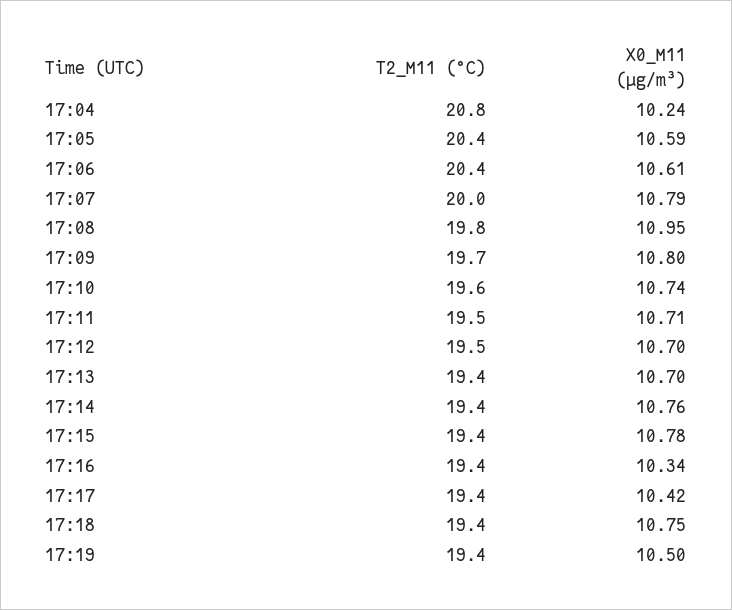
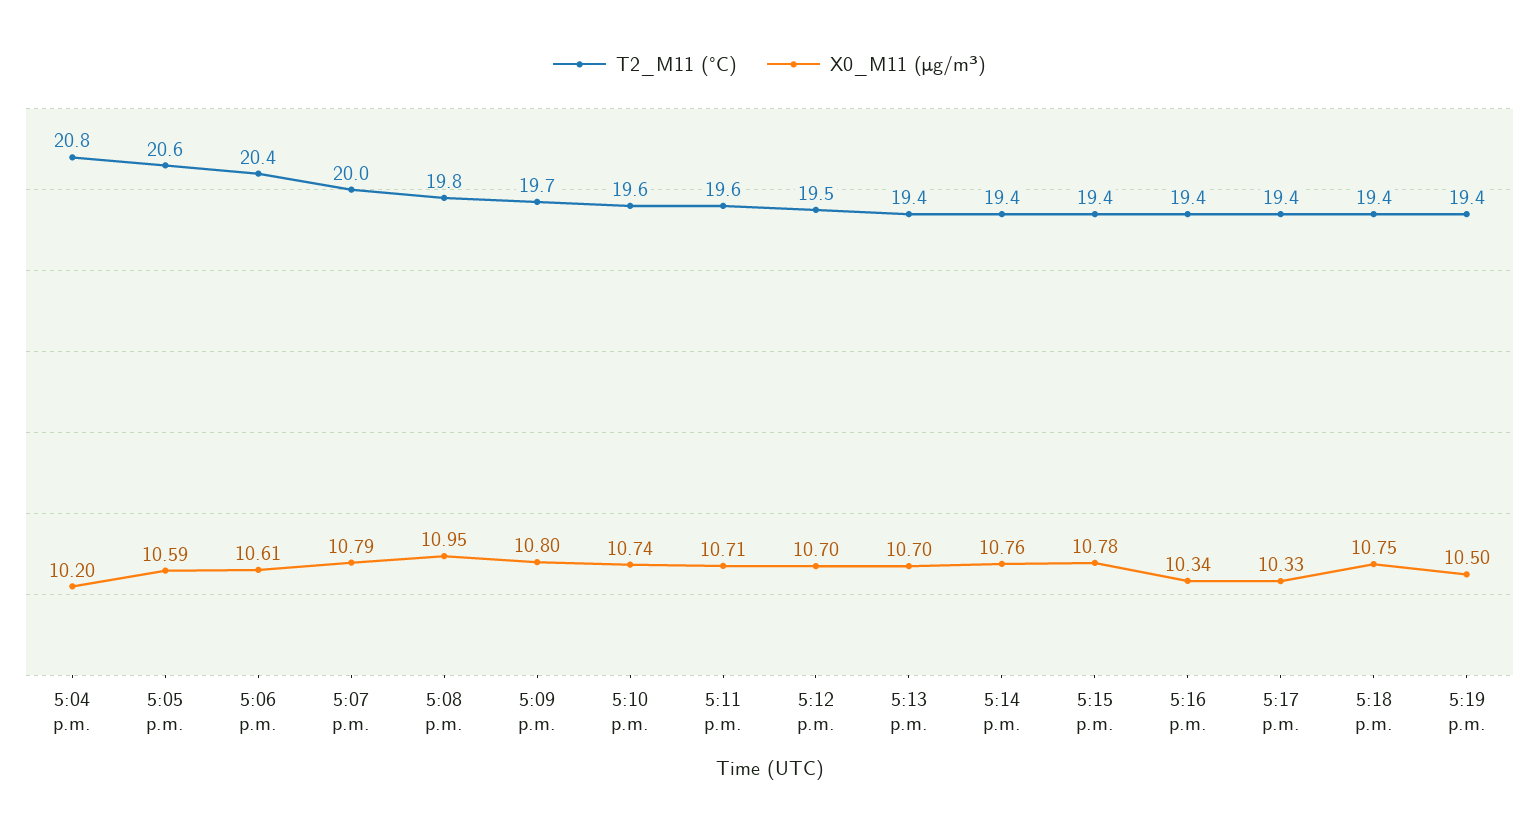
X0_M11 (μg/m³), 17:04: 10.24 -> 10.2
T2_M11 (°C), 17:05: 20.4 -> 20.6
T2_M11 (°C), 17:11: 19.5 -> 19.6
X0_M11 (μg/m³), 17:17: 10.42 -> 10.33

